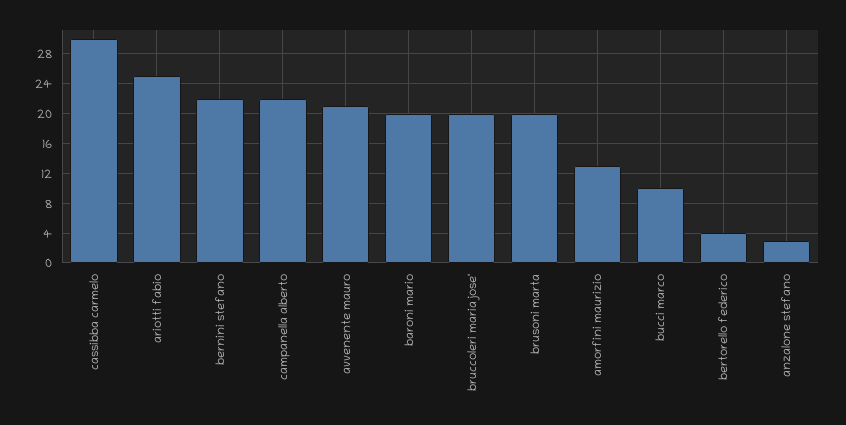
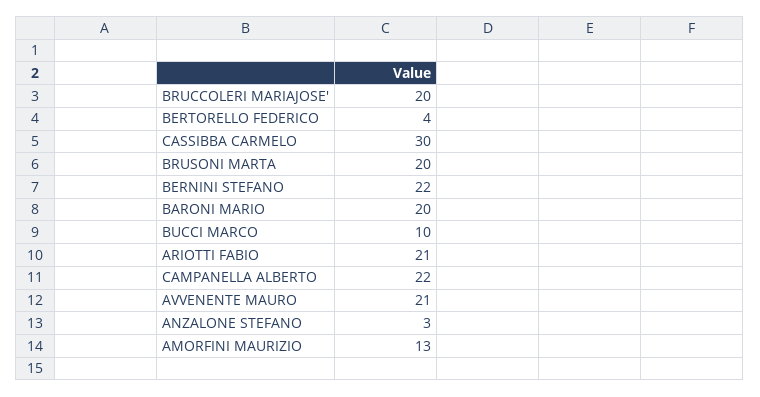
ariotti fabio: 25 -> 21

